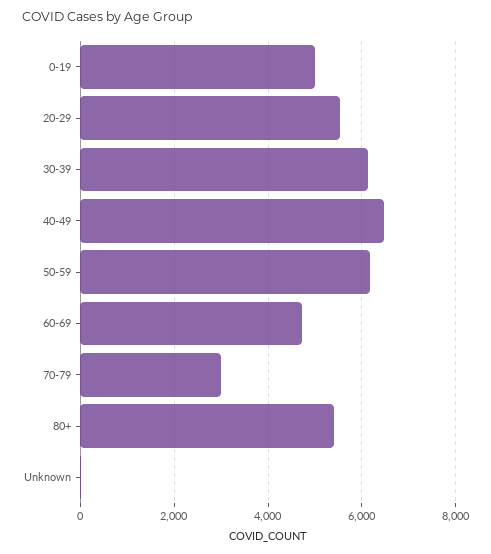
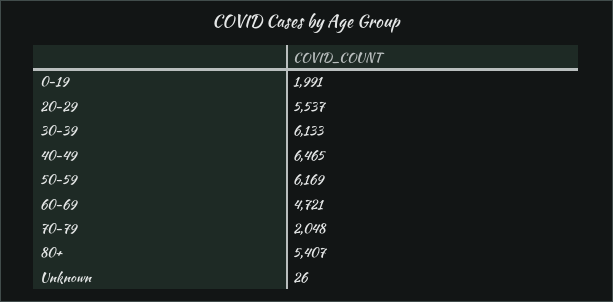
0-19: 5000 -> 1991
70-79: 3000 -> 2048

